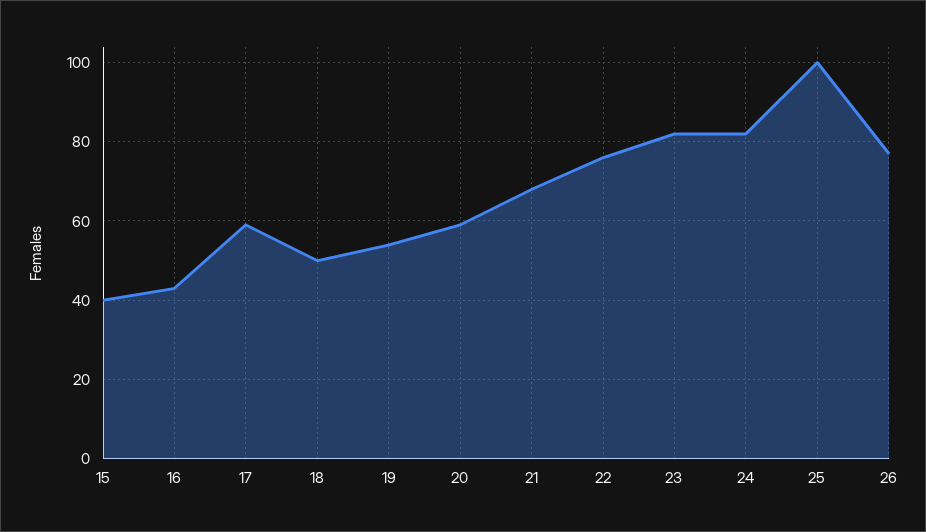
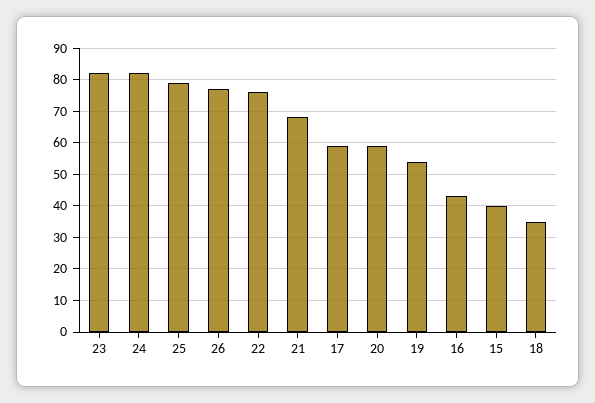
18: 50 -> 35
25: 100 -> 80

